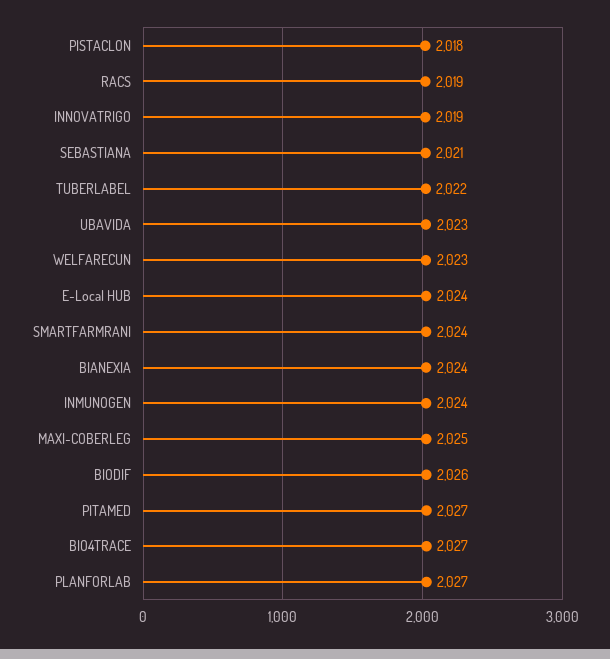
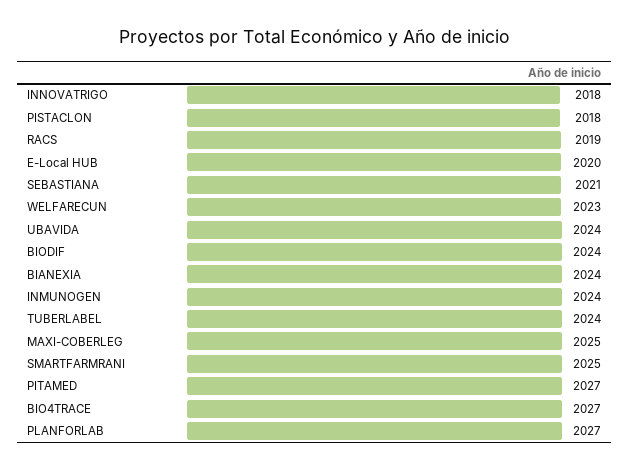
INNOVATRIGO: 2019 -> 2018
TUBERLABEL: 2022 -> 2024
UBAVIDA: 2023 -> 2024
E-Local HUB: 2024 -> 2020
SMARTFARMRANI: 2024 -> 2025
BIODIF: 2026 -> 2024

